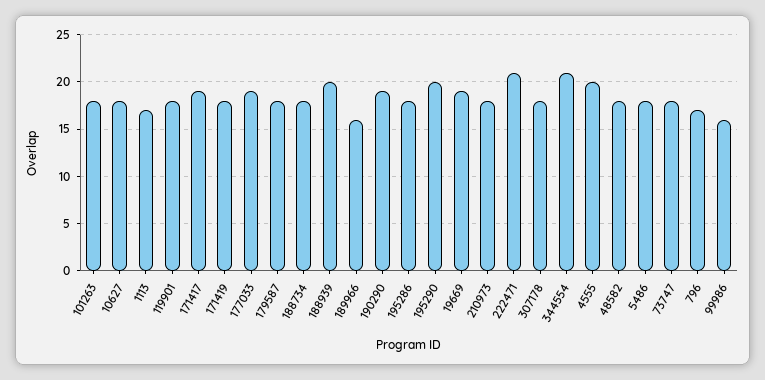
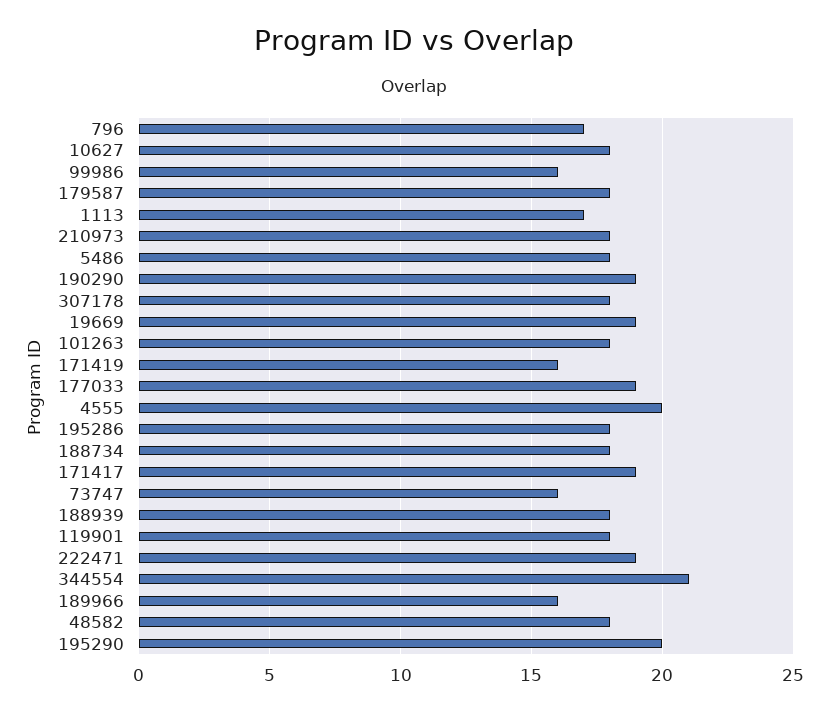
171419: 18 -> 16
188939: 20 -> 18
222471: 21 -> 19
73747: 18 -> 16

